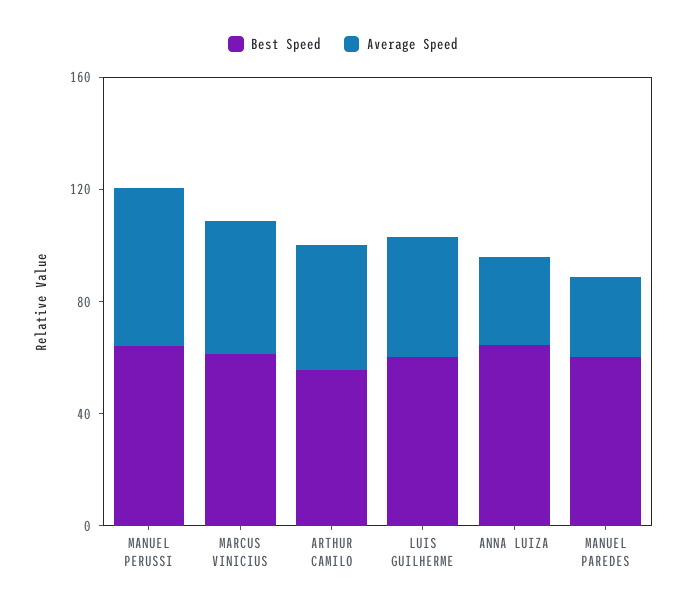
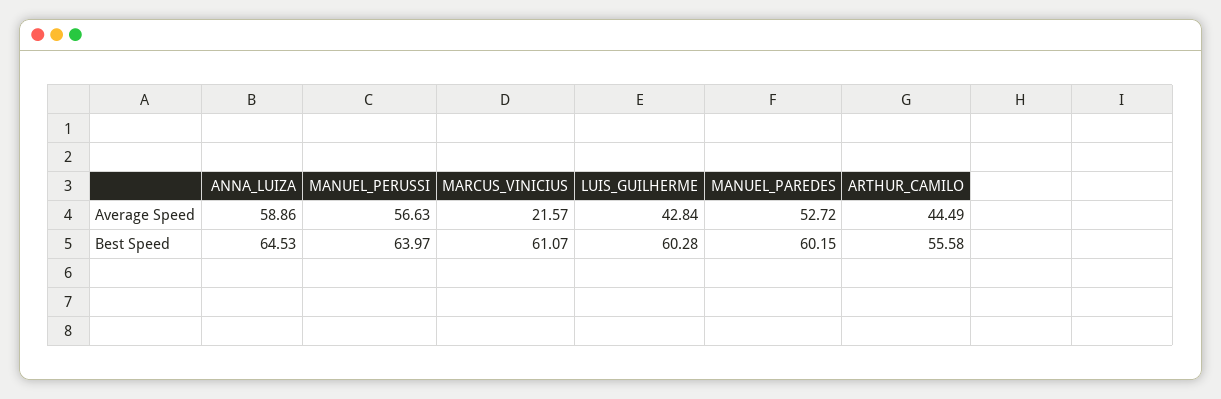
Average Speed, MARCUS VINICIUS: 50 -> 21.57
Average Speed, ANNA LUIZA: 30 -> 58.86
Average Speed, MANUEL PAREDES: 30 -> 52.72

